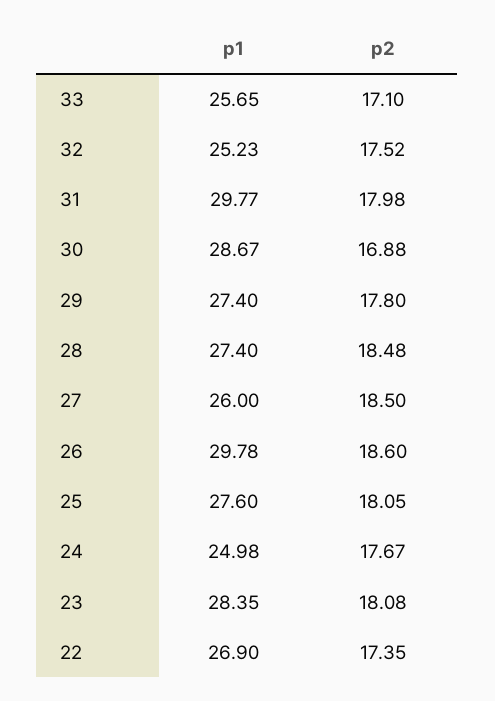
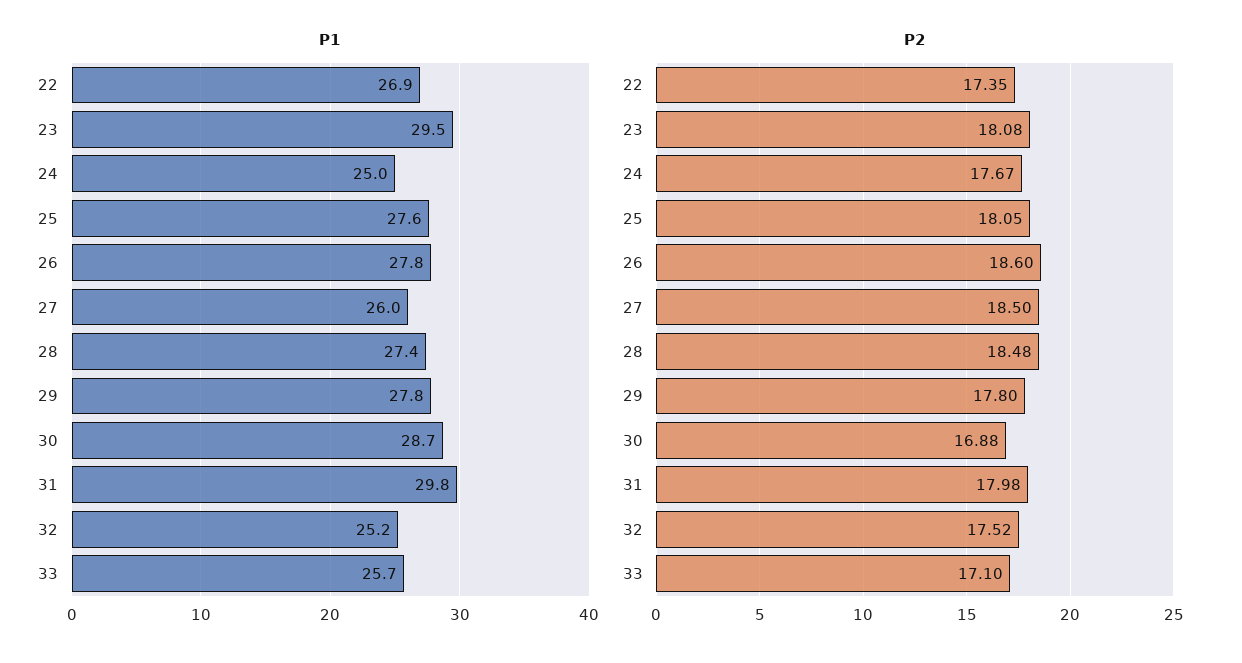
p1, 29: 27.4 -> 27.8
p1, 26: 29.78 -> 27.8
p1, 23: 28.35 -> 29.5

